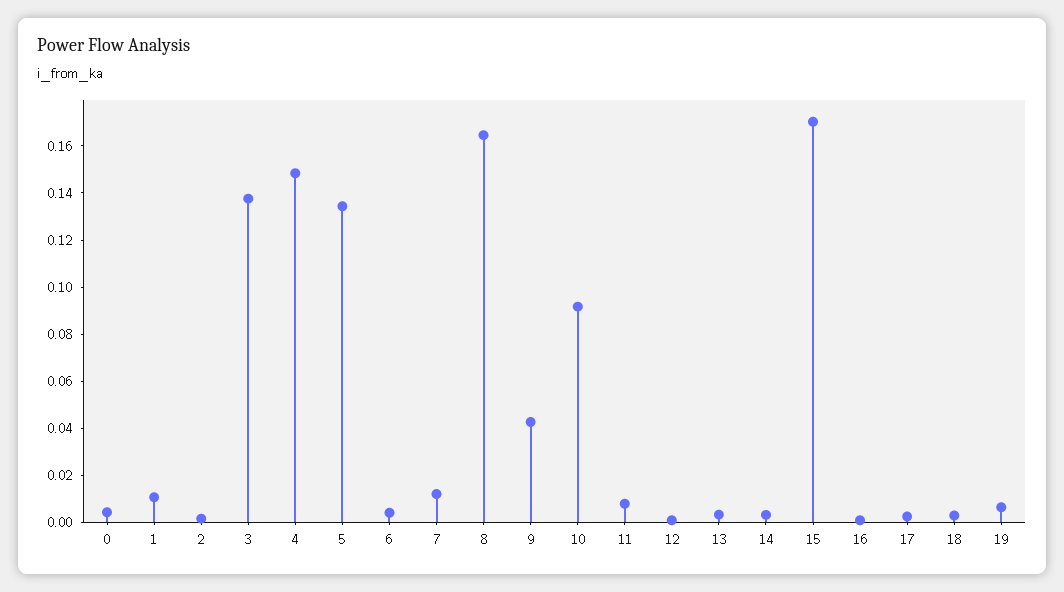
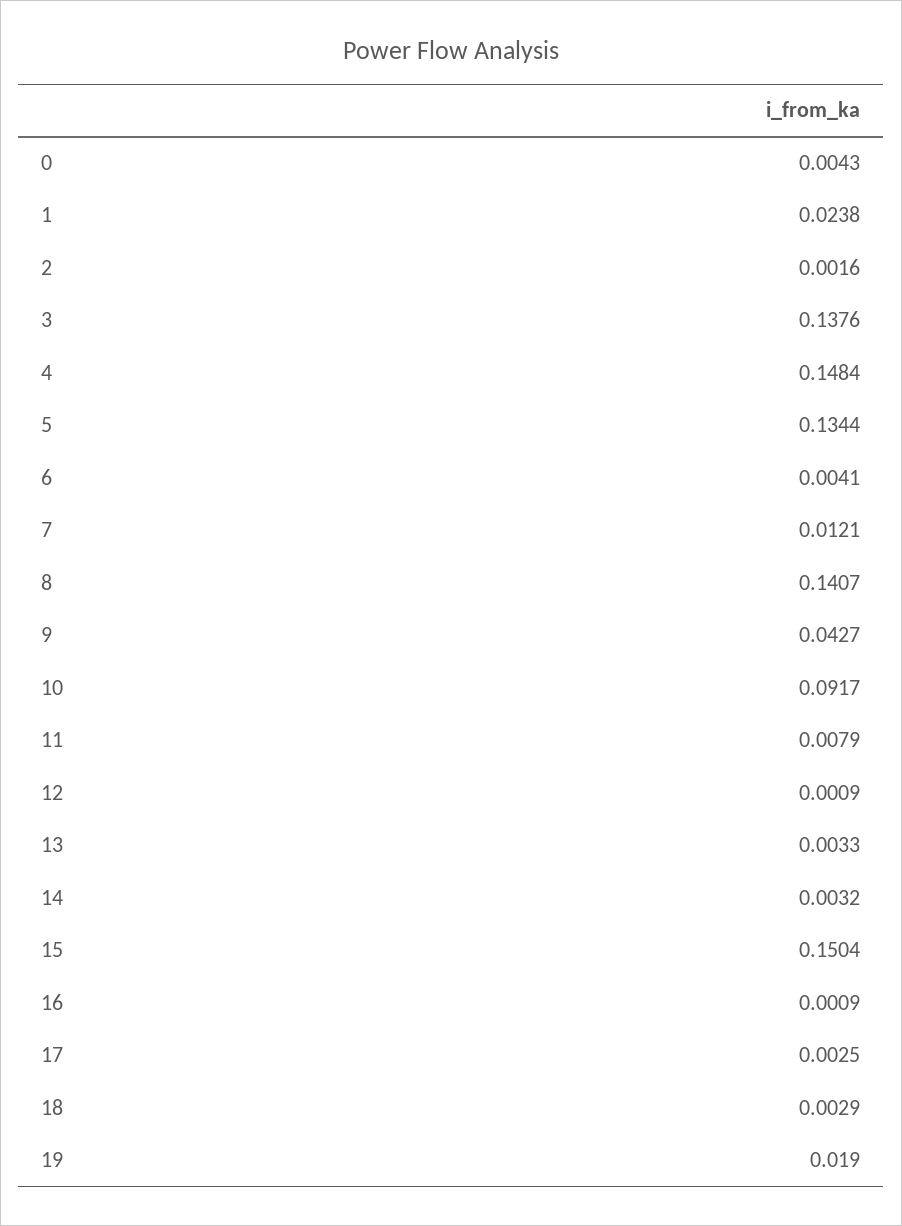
1: 0.01 -> 0.0238
8: 0.165 -> 0.1407
15: 0.17 -> 0.1504
19: 0.005 -> 0.019

